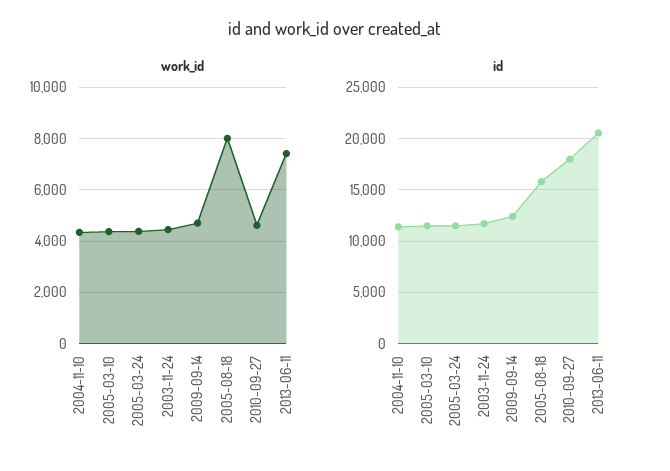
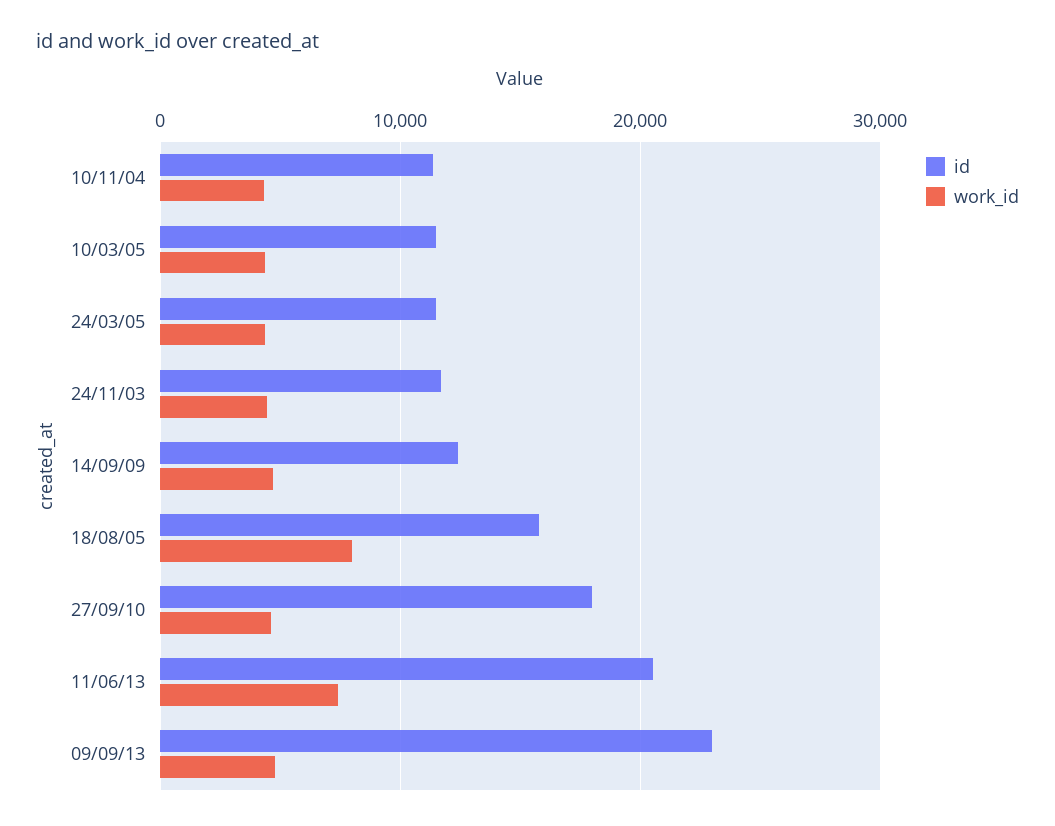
id, 09/09/13: none -> 23000
work_id, 09/09/13: none -> 5000

